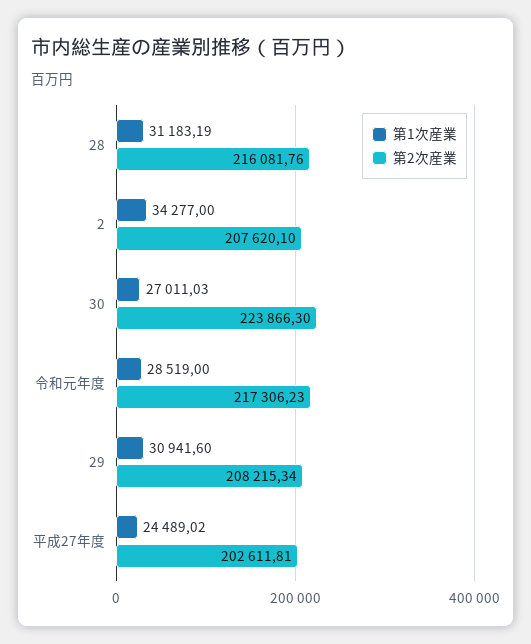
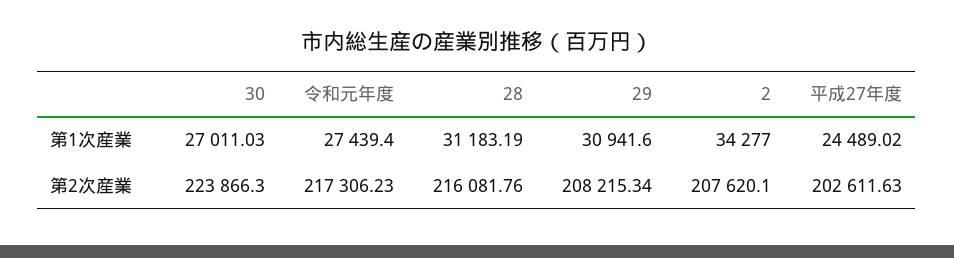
第1次産業, 令和元年度: 28519 -> 27439.4
第2次産業, 平成27年度: 202611.81 -> 202611.63

